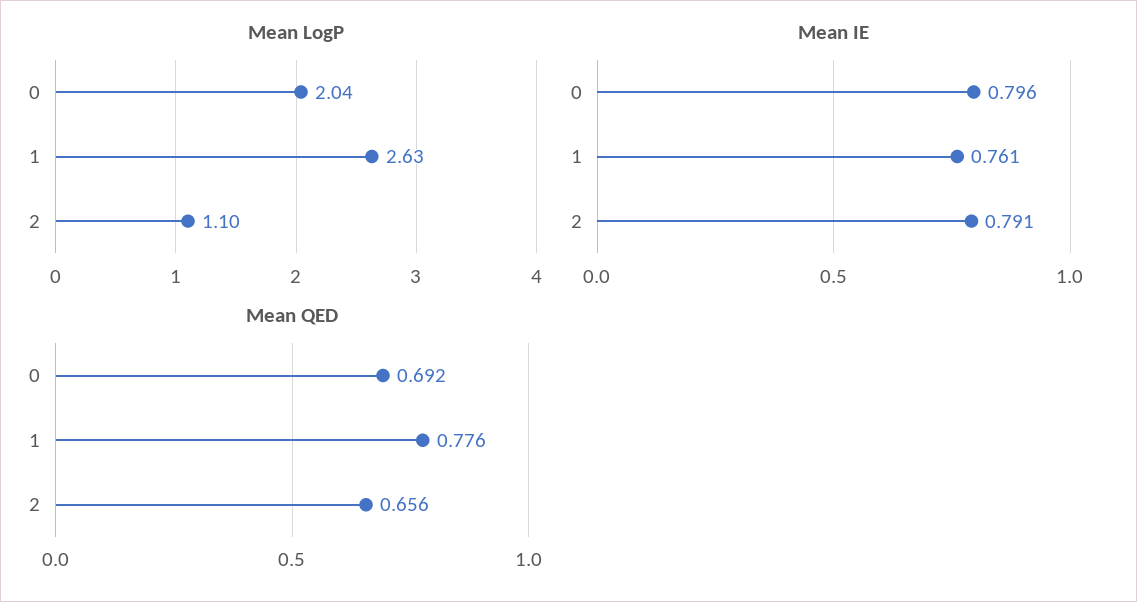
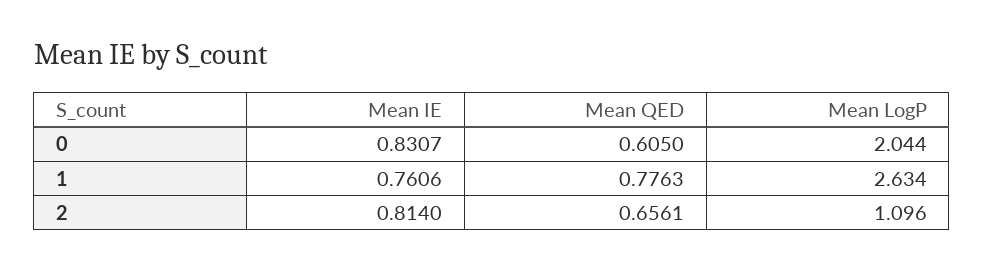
Mean IE, 0: 0.796 -> 0.8307
Mean IE, 2: 0.791 -> 0.814
Mean QED, 0: 0.692 -> 0.605

